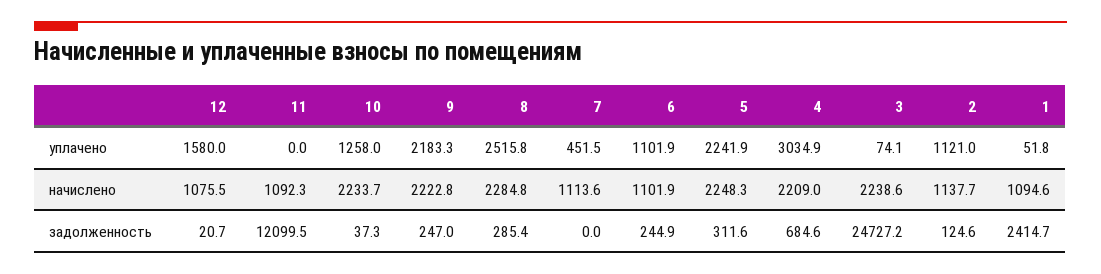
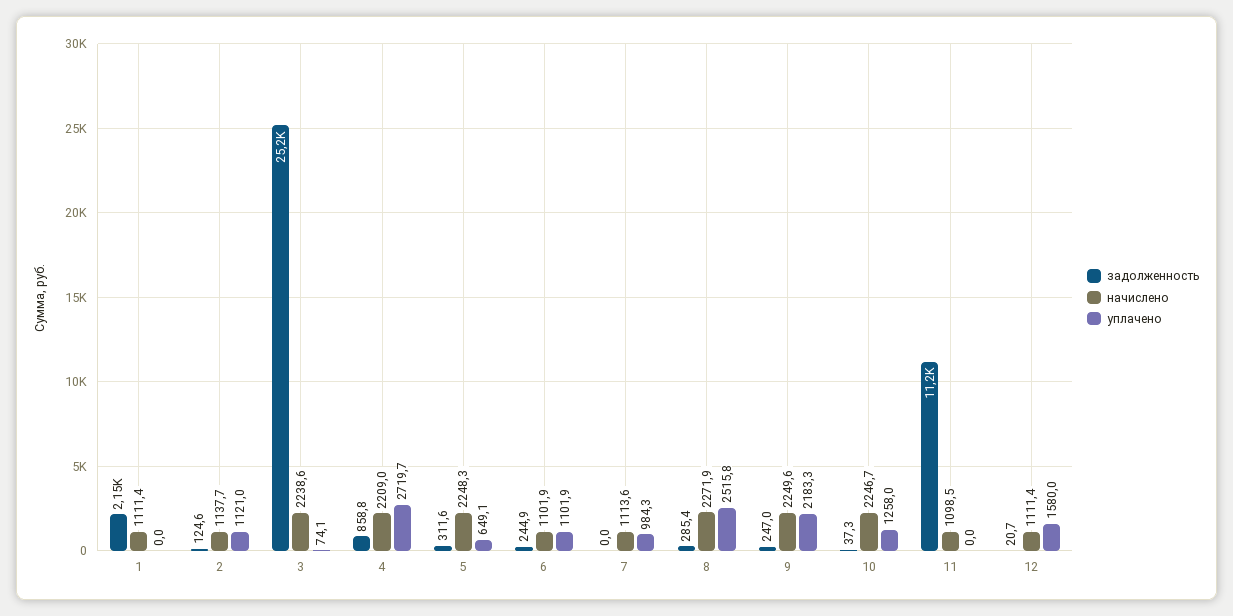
уплачено, 7: 451.5 -> 984.3
уплачено, 5: 2241.9 -> 649.1
уплачено, 4: 3034.9 -> 2719.7
уплачено, 1: 51.8 -> 0
начислено, 12: 1075.5 -> 1111.4
начислено, 11: 1092.3 -> 1098.5
начислено, 10: 2233.7 -> 2246.7
начислено, 9: 2222.8 -> 2249.6
начислено, 8: 2284.8 -> 2271.9
начислено, 1: 1094.6 -> 1111.4
задолженность, 11: 12099.5 -> 11200
задолженность, 4: 684.6 -> 858.8
задолженность, 3: 24727.2 -> 25200
задолженность, 1: 2414.7 -> 2150

